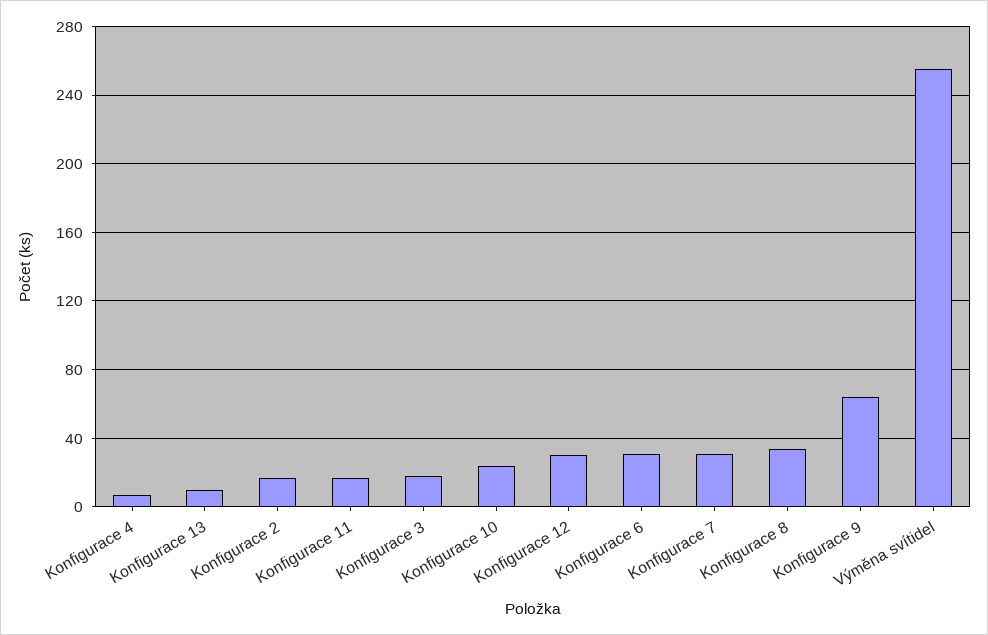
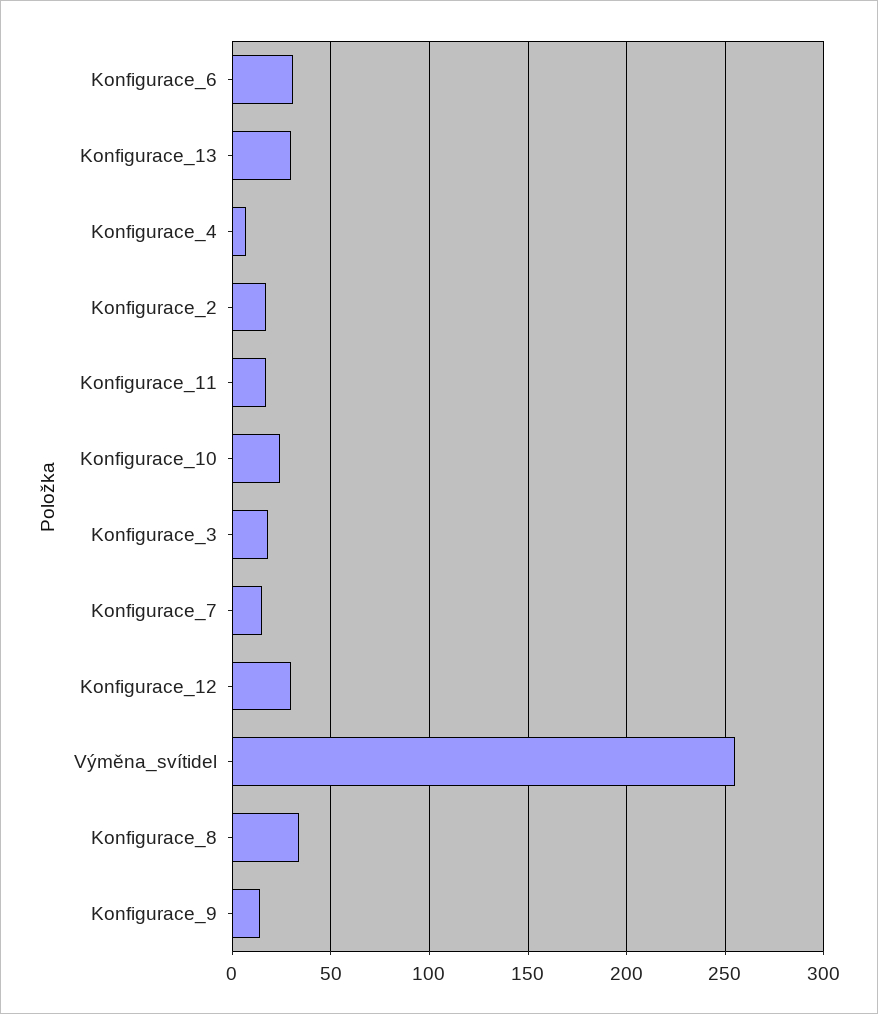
Konfigurace 13: 10 -> 30
Konfigurace 7: 30 -> 15
Konfigurace 9: 65 -> 15

